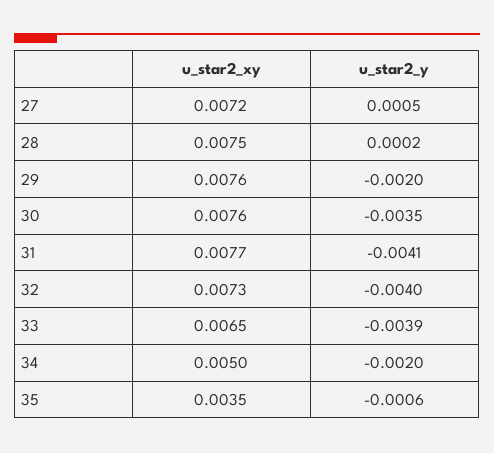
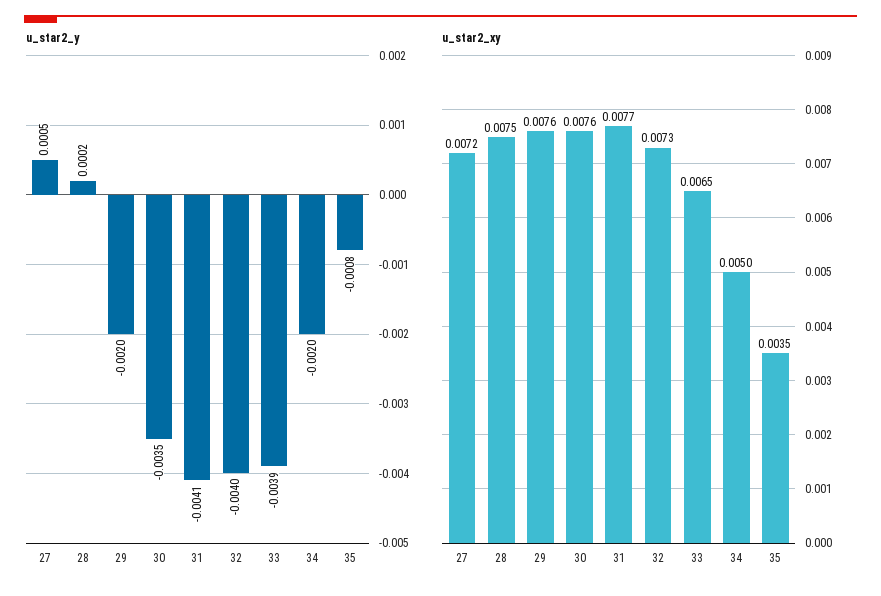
u_star2_y, 35: -0.0006 -> -0.0008

